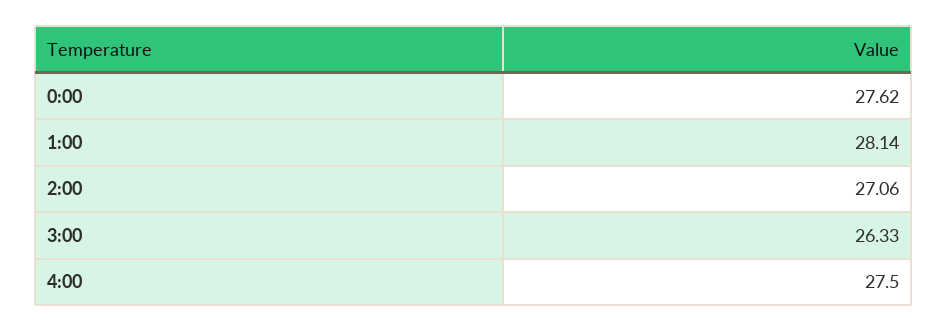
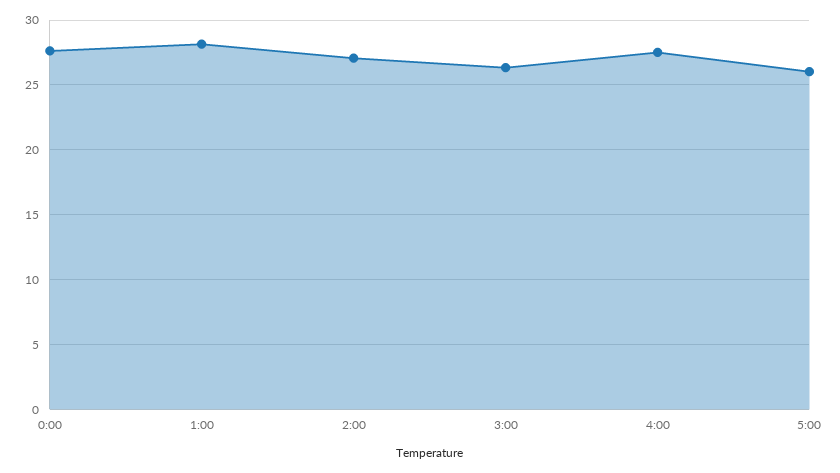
5:00: none -> 26

